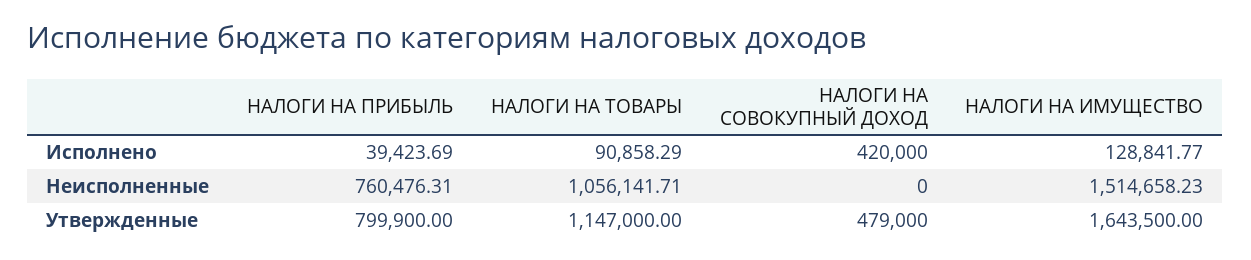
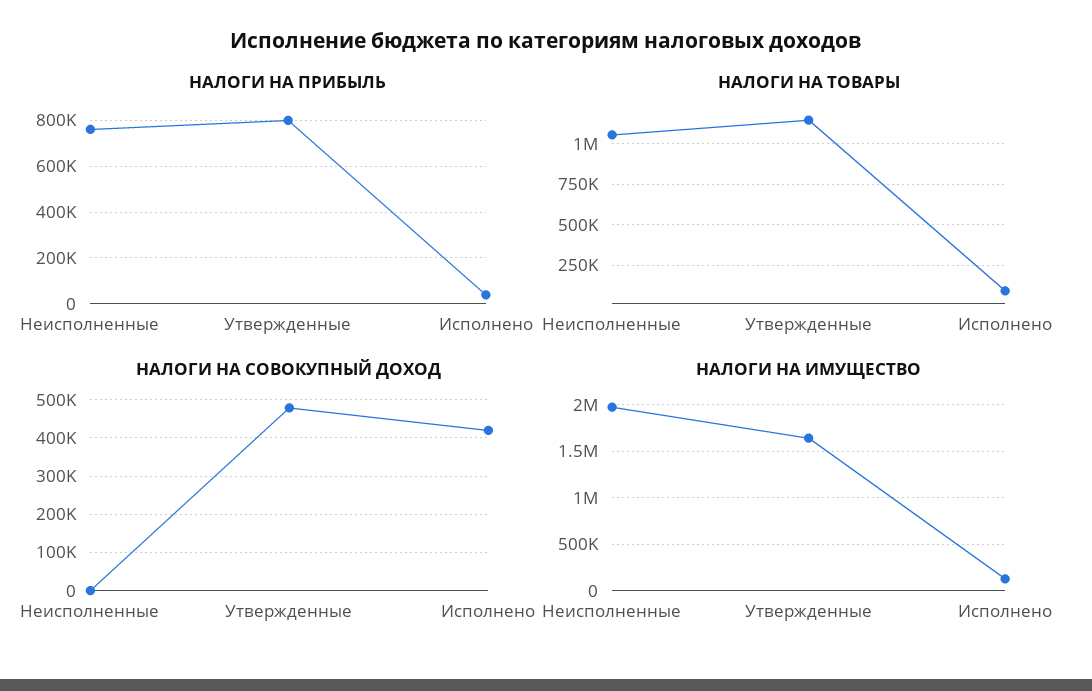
НАЛОГИ НА ИМУЩЕСТВО, Неисполненные: 1514658.23 -> 2000000

